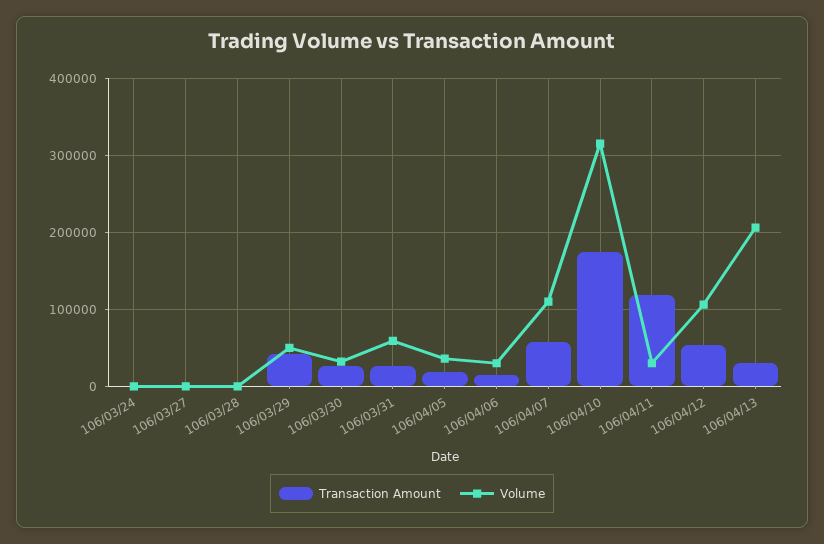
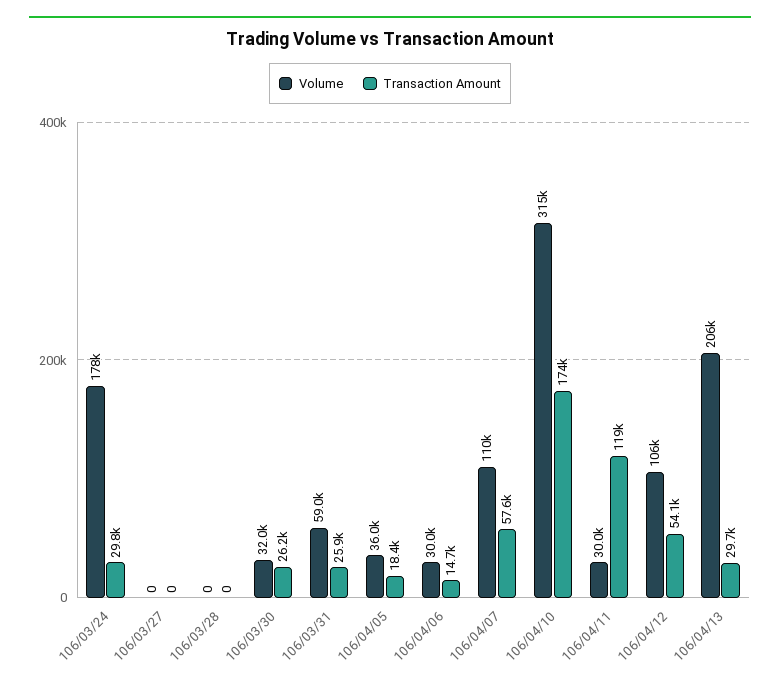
Transaction Amount, 106/03/24: 0 -> 29800
Volume, 106/03/24: 0 -> 178000
Transaction Amount, 106/03/29: 40000 -> none
Volume, 106/03/29: 50000 -> none

